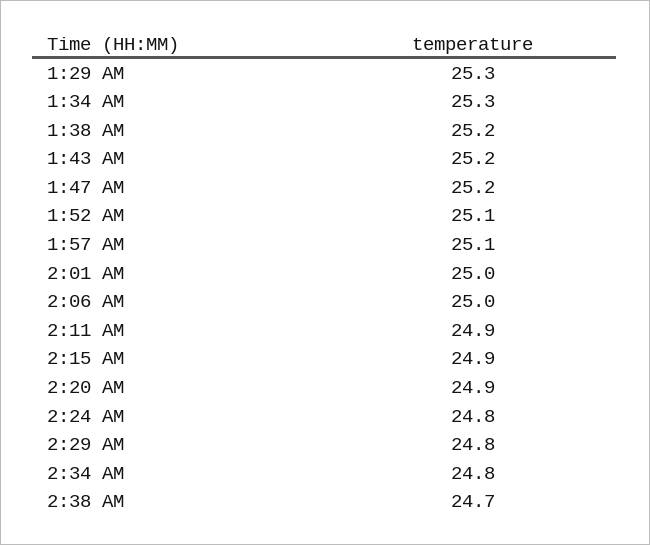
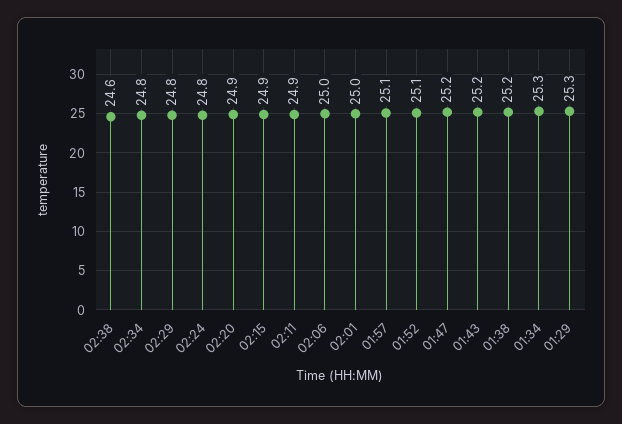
2:38 AM: 24.7 -> 24.6

